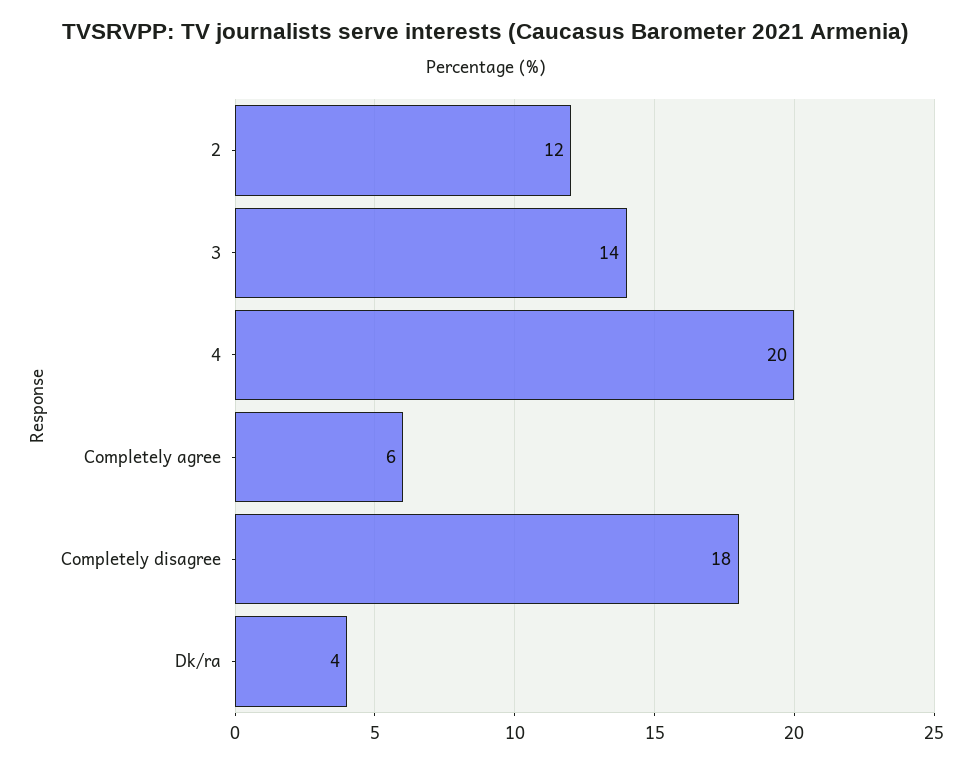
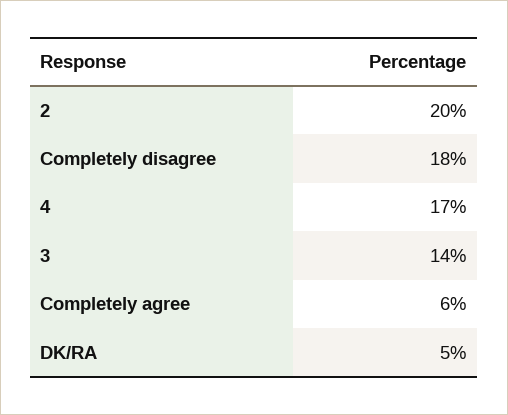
2: 12 -> 20
4: 20 -> 17
Dk/ra: 4 -> 5

